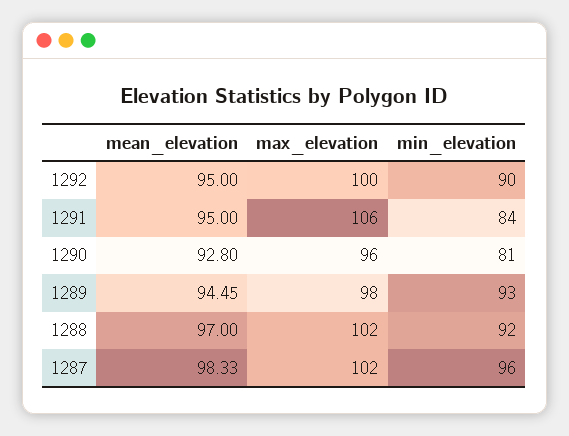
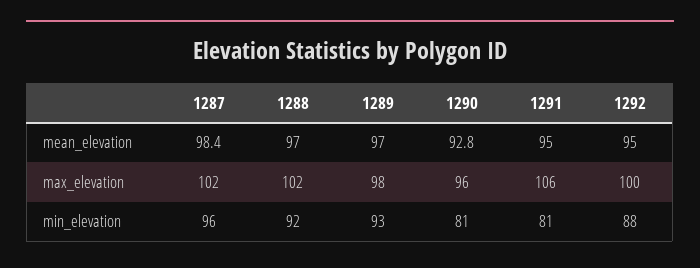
min_elevation, 1292: 90 -> 88
min_elevation, 1291: 84 -> 81
mean_elevation, 1289: 94.45 -> 97
mean_elevation, 1287: 98.33 -> 98.4

